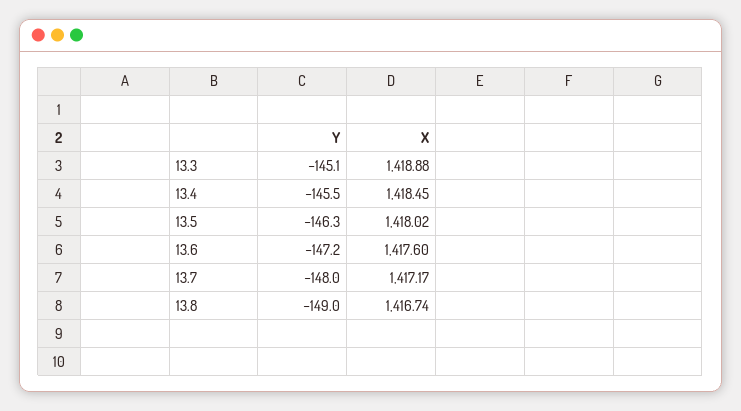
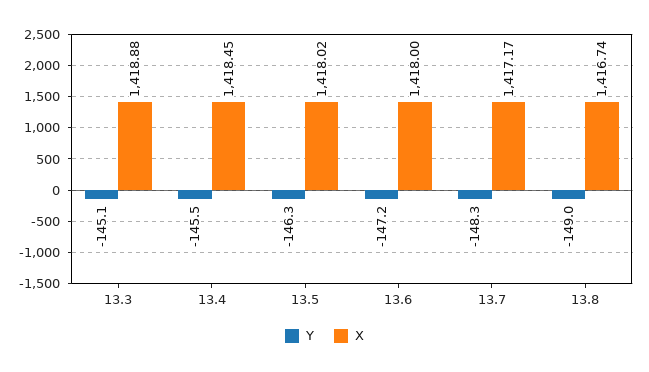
X, 13.6: 1417.6 -> 1418
Y, 13.7: -148 -> -148.3

